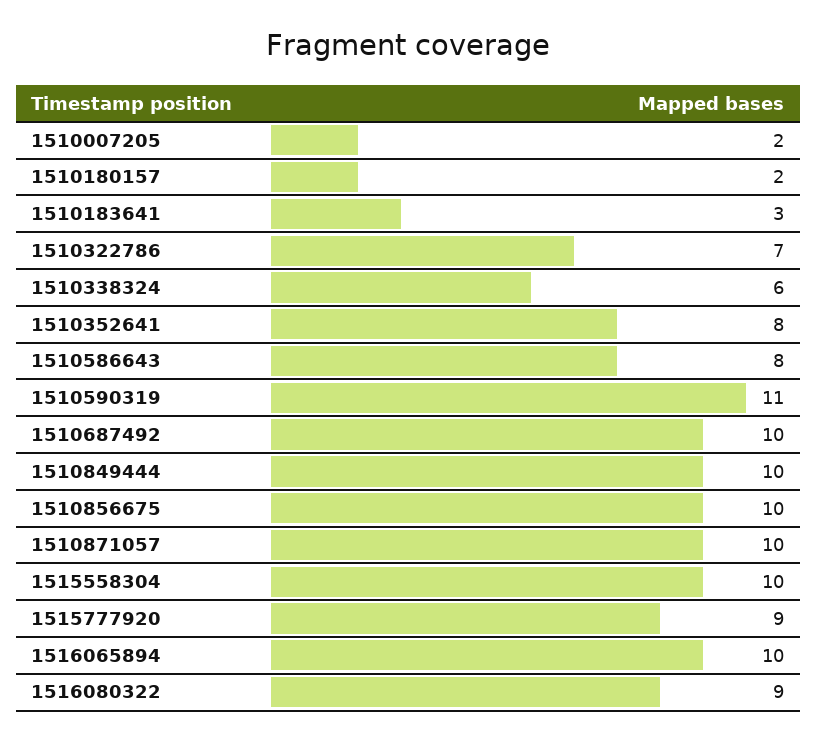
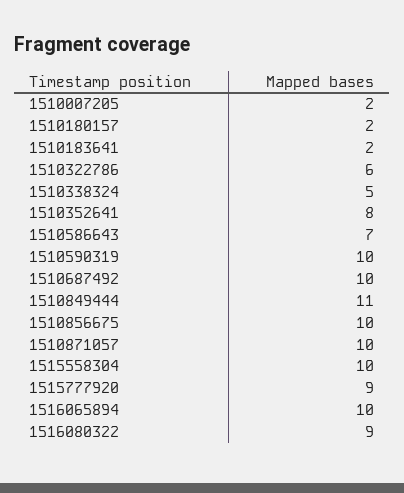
1510183641: 3 -> 2
1510322786: 7 -> 6
1510338324: 6 -> 5
1510586643: 8 -> 7
1510590319: 11 -> 10
1510849444: 10 -> 11

